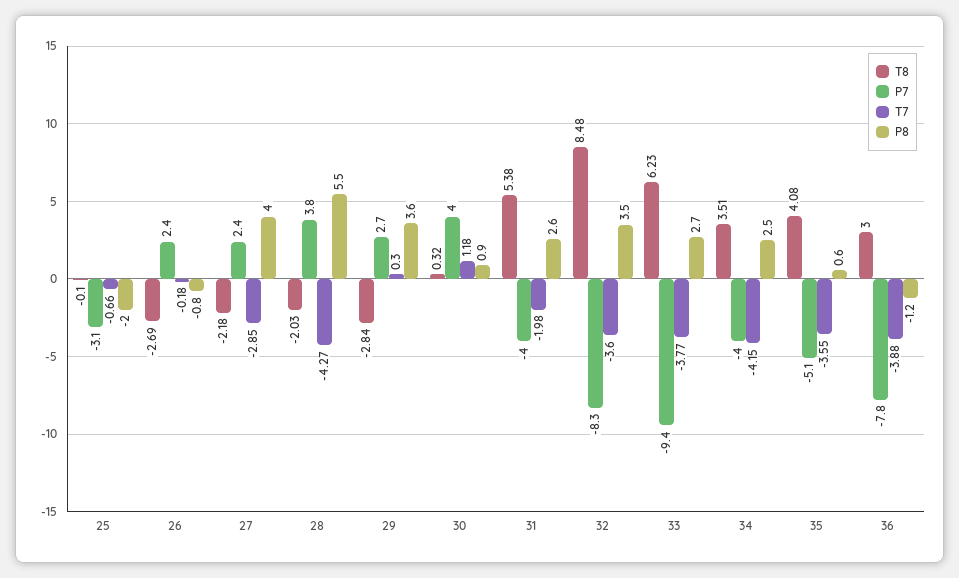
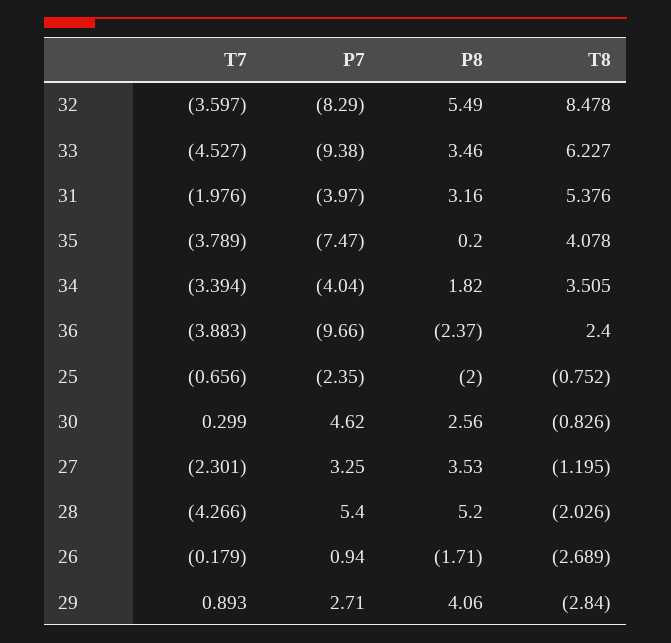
T8, 25: -0.1 -> -0.752
P7, 25: -3.1 -> -2.35
P7, 26: 2.4 -> 0.94
P8, 26: -0.8 -> -1.71
T8, 27: -2.18 -> -1.195
P7, 27: 2.4 -> 3.25
T7, 27: -2.85 -> -2.301
P8, 27: 4 -> 3.53
P7, 28: 3.8 -> 5.4
P8, 28: 5.5 -> 5.2
T7, 29: 0.3 -> 0.893
P8, 29: 3.6 -> 4.06
T8, 30: 0.32 -> -0.826
P7, 30: 4 -> 4.62
T7, 30: 1.18 -> 0.299
P8, 30: 0.9 -> 2.56
P8, 31: 2.6 -> 3.16
P8, 32: 3.5 -> 5.49
T7, 33: -3.77 -> -4.527
P8, 33: 2.7 -> 3.46
T7, 34: -4.15 -> -3.394
P8, 34: 2.5 -> 1.82
P7, 35: -5.1 -> -7.47
T7, 35: -3.55 -> -3.789
P8, 35: 0.6 -> 0.2
T8, 36: 3 -> 2.4
P7, 36: -7.8 -> -9.66
P8, 36: -1.2 -> -2.37

